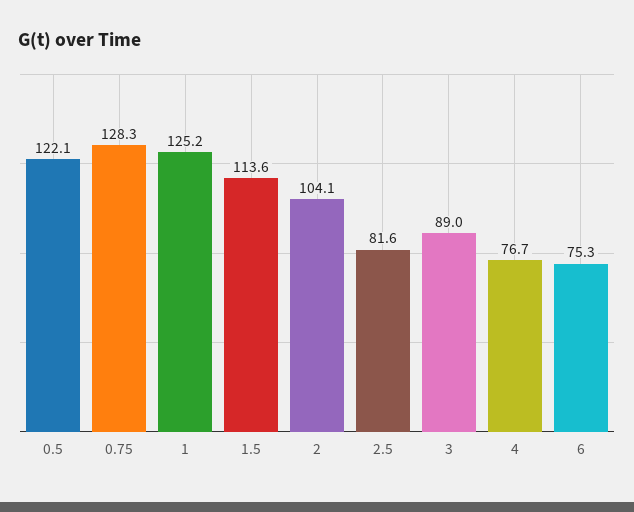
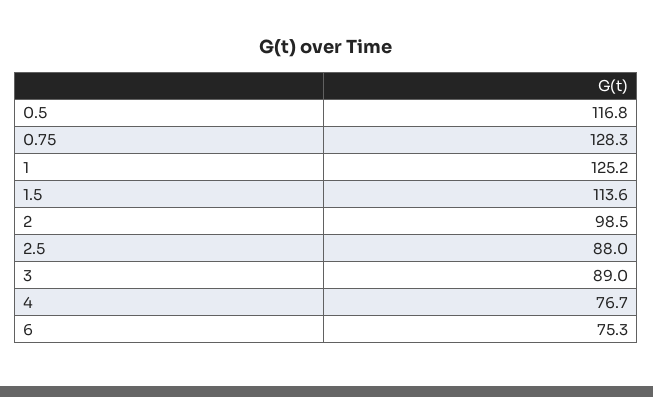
0.5: 122.1 -> 116.8
2: 104.1 -> 98.5
2.5: 81.6 -> 88

